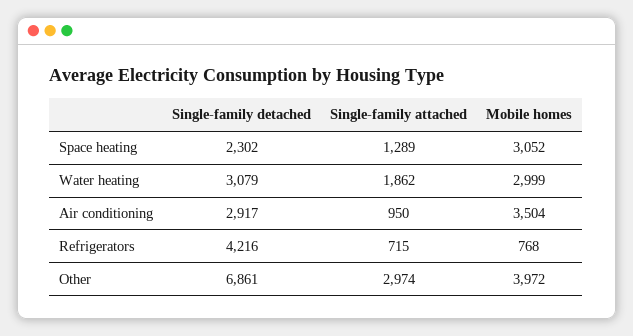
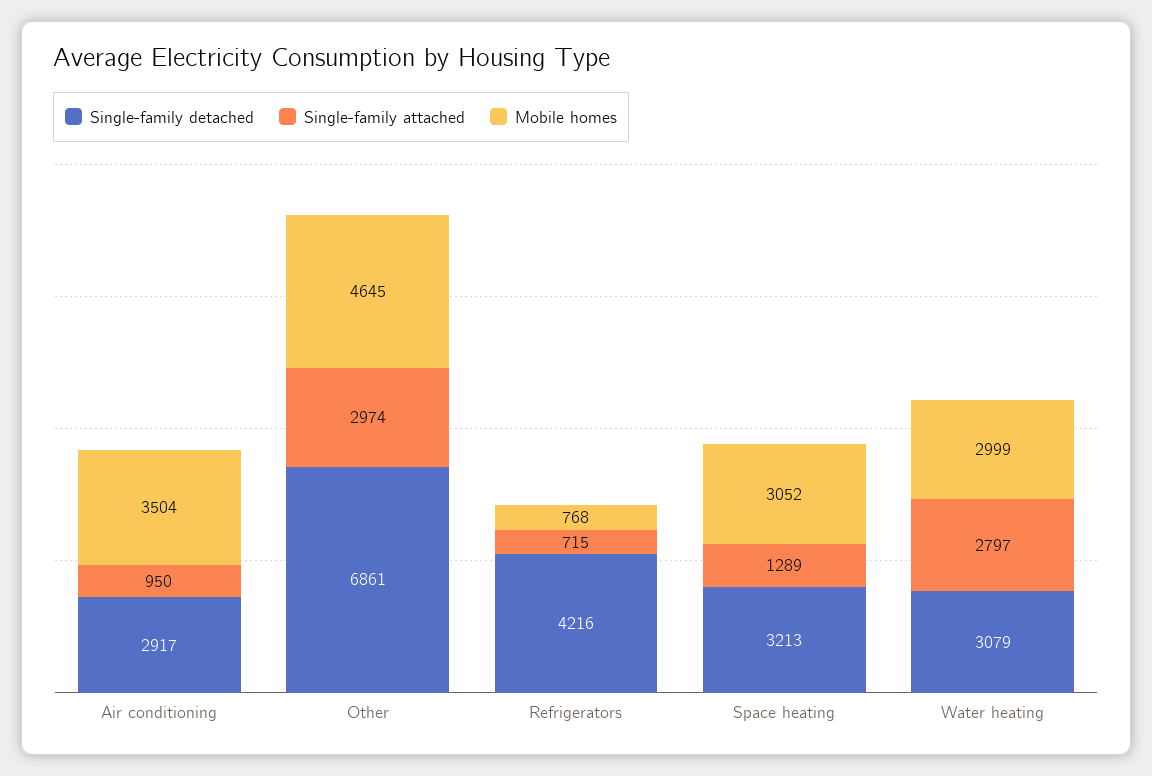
Single-family detached, Space heating: 2302 -> 3213
Single-family attached, Water heating: 1862 -> 2797
Mobile homes, Other: 3972 -> 4645

